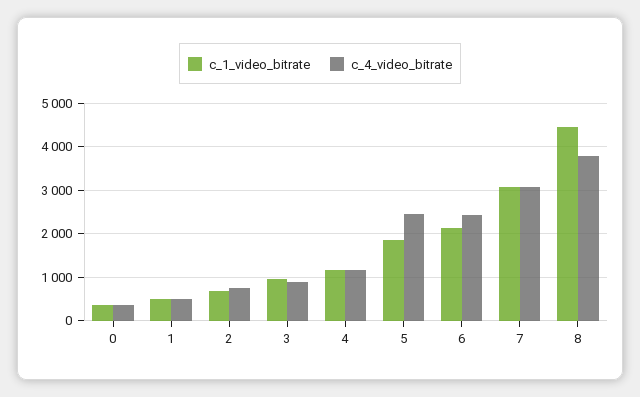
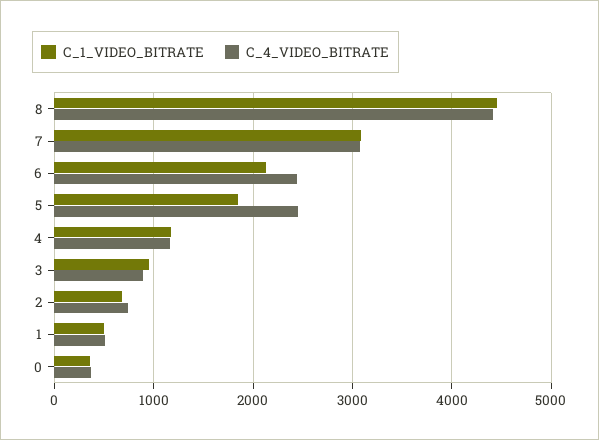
c_4_video_bitrate, 8: 3800 -> 4400

